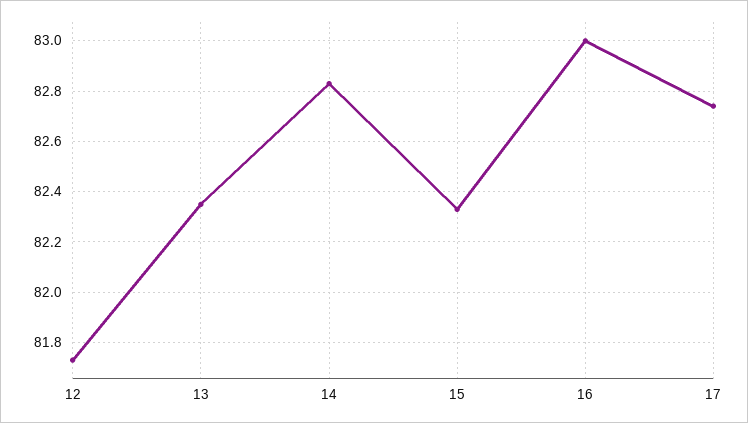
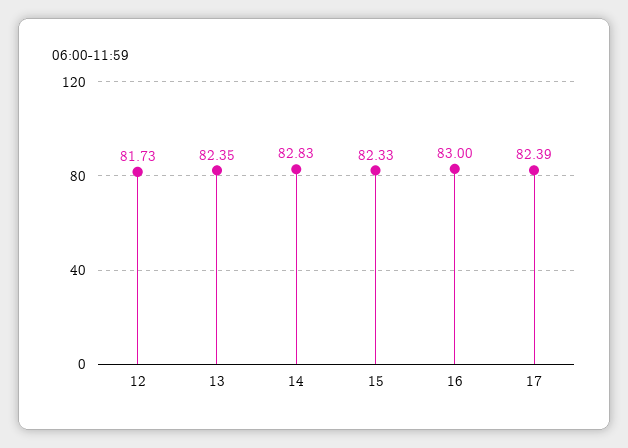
17: 82.75 -> 82.39

